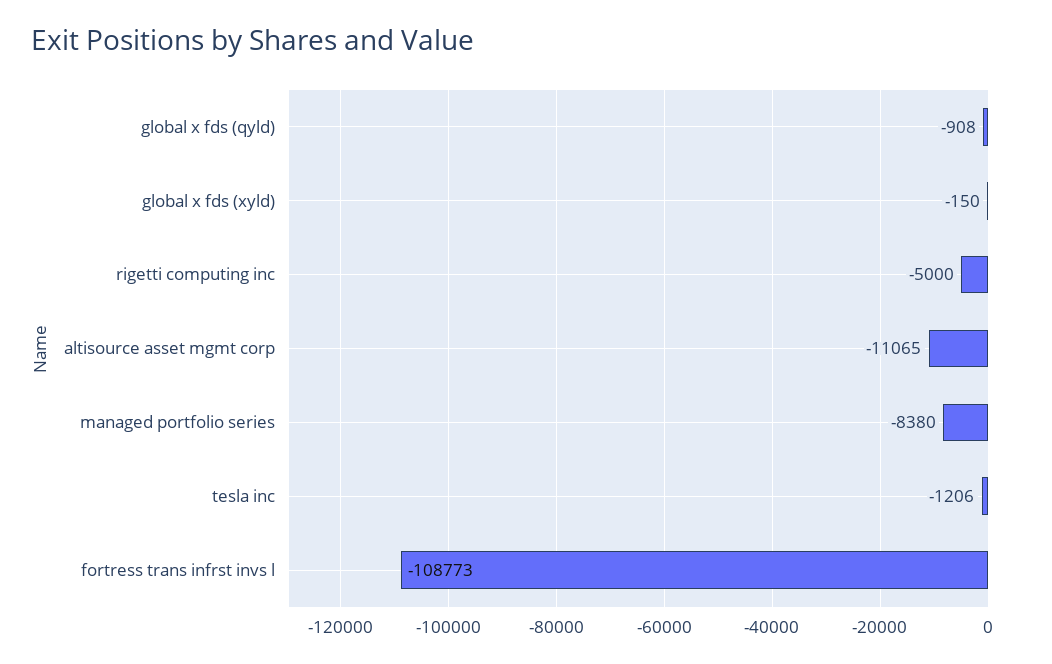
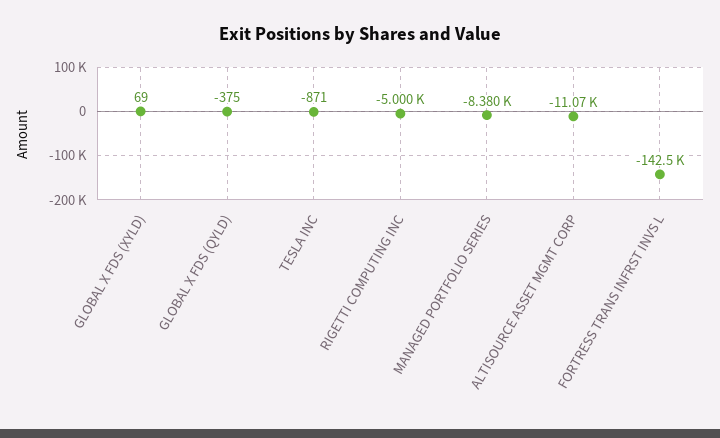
global x fds (qyld): -908 -> -375
global x fds (xyld): -150 -> 69
tesla inc: -1206 -> -871
fortress trans infrst invs l: -108773 -> -142500

